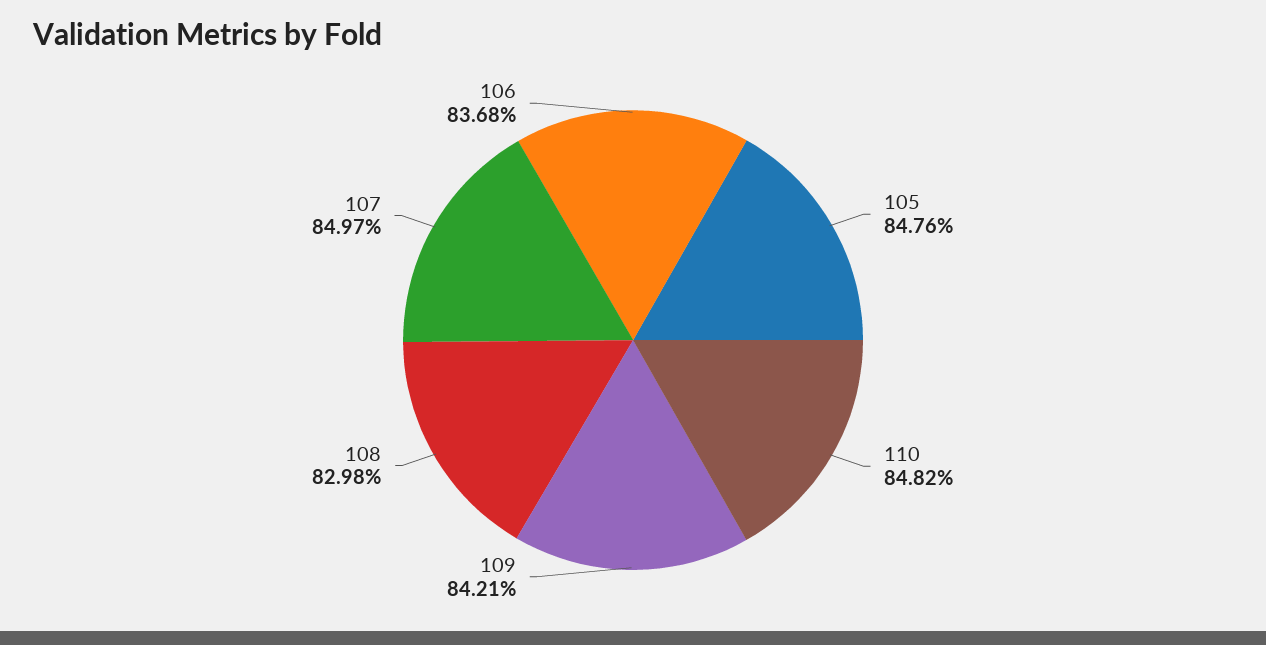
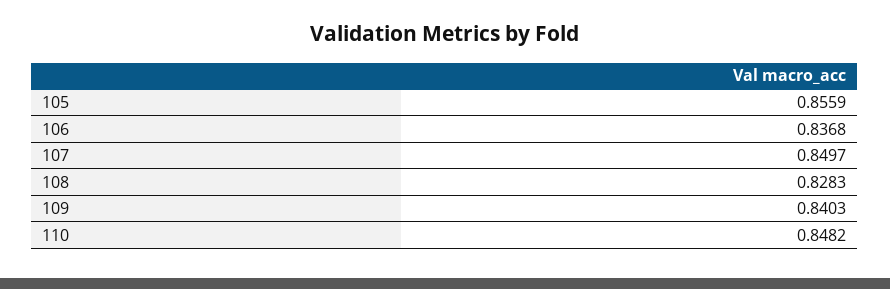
105: 0.8476 -> 0.8559
109: 0.8421 -> 0.8403
108: 0.8298 -> 0.8283

